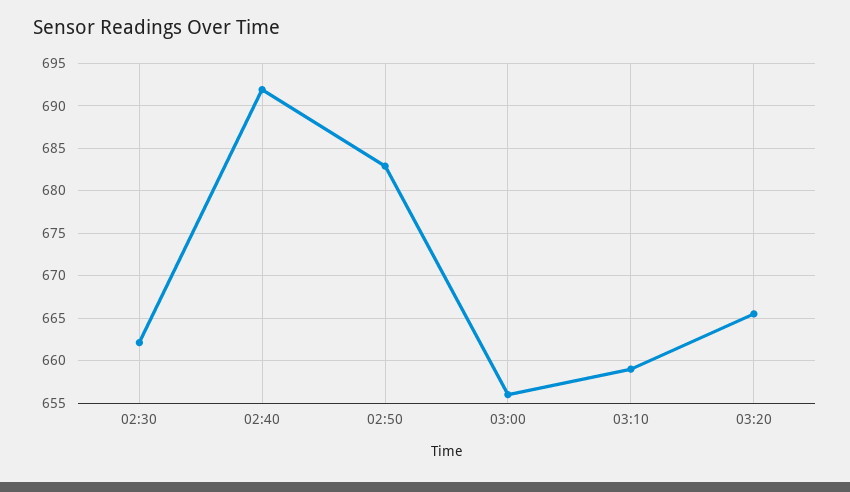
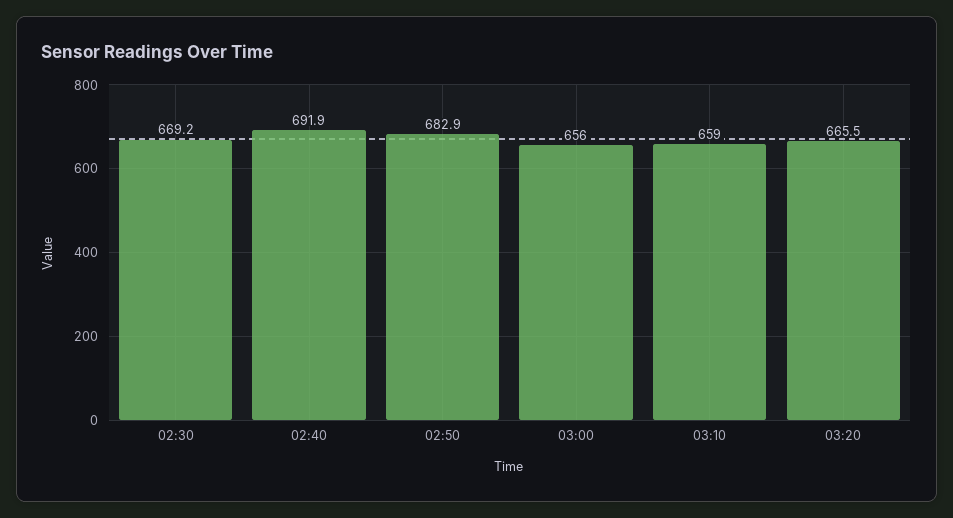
02:30: 662 -> 669.2

